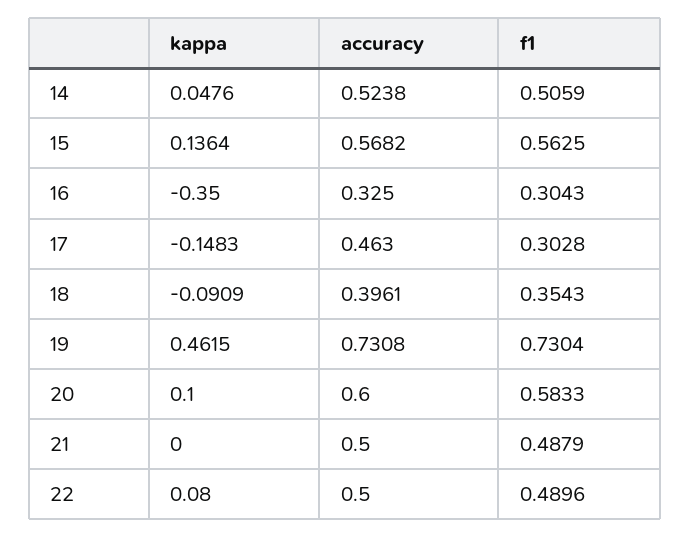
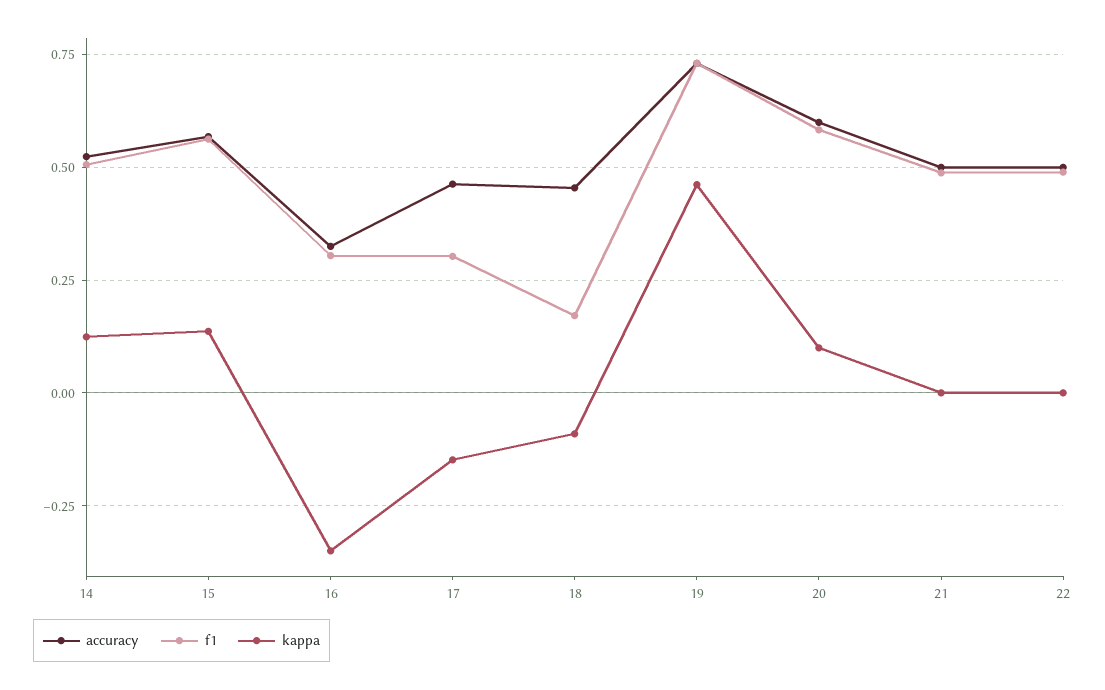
kappa, 14: 0.0476 -> 0.125
accuracy, 18: 0.3961 -> 0.45
f1, 18: 0.3543 -> 0.175
kappa, 22: 0.08 -> 0

